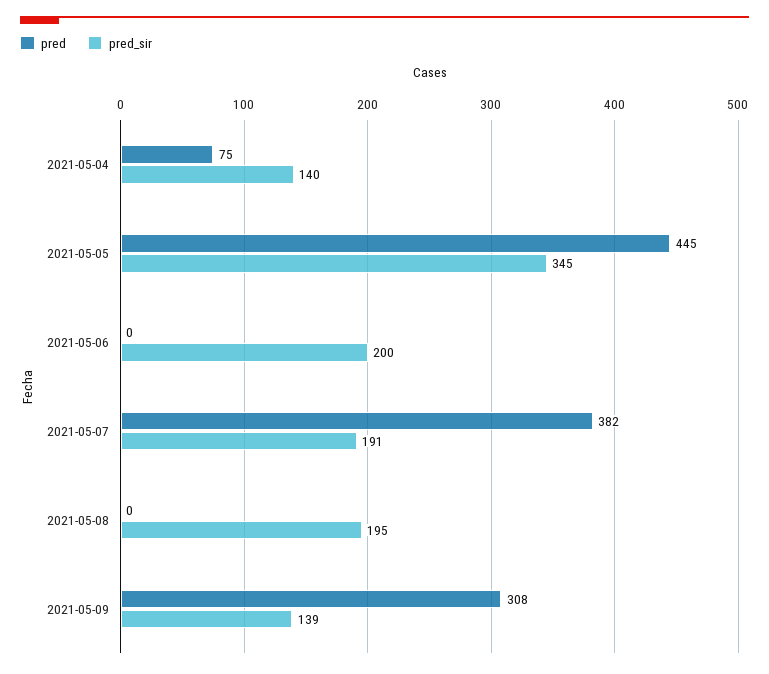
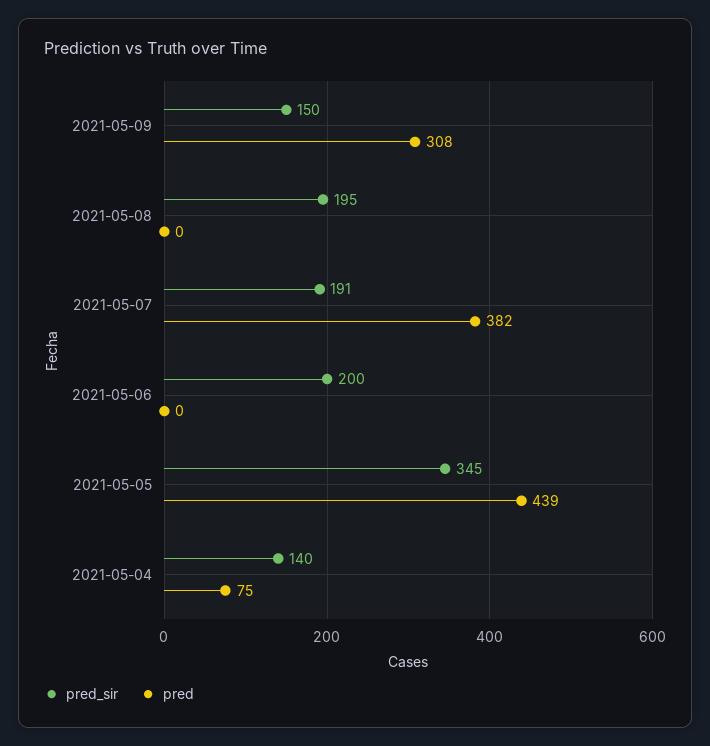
pred, 2021-05-05: 445 -> 439
pred_sir, 2021-05-09: 139 -> 150

